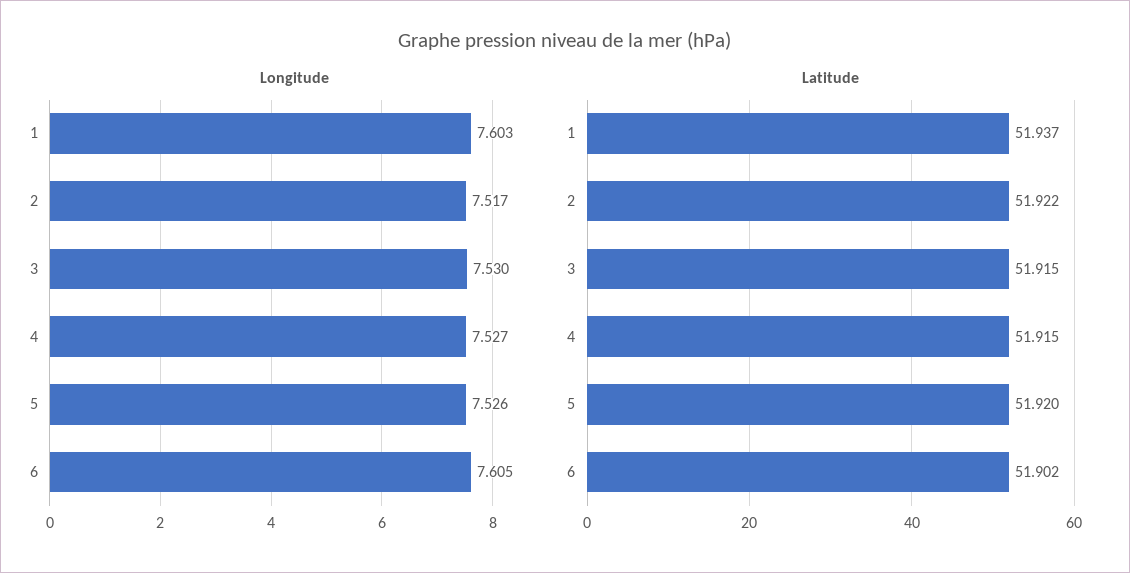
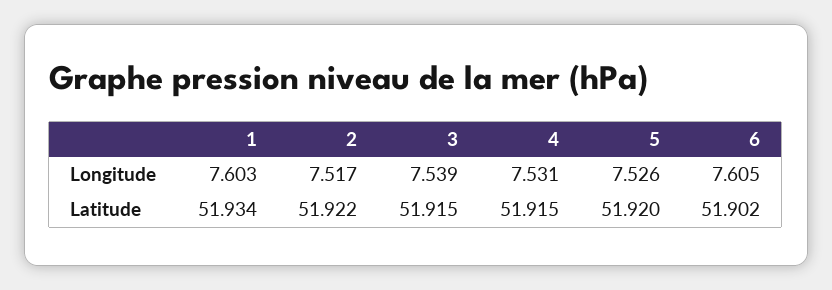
Longitude, 3: 7.53 -> 7.539
Longitude, 4: 7.527 -> 7.531
Latitude, 1: 51.937 -> 51.934

